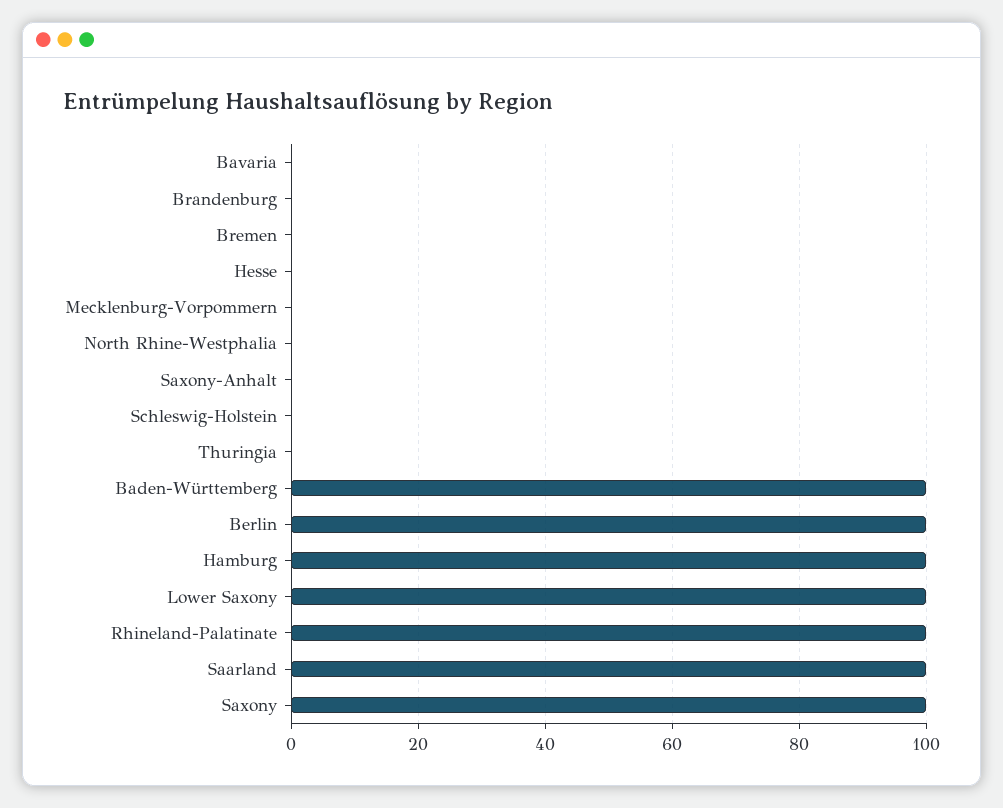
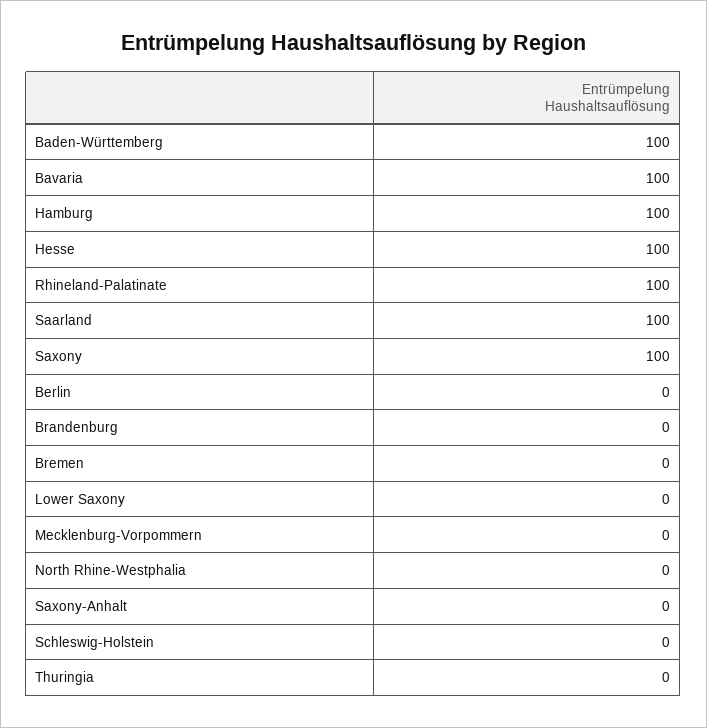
Bavaria: 0 -> 100
Hesse: 0 -> 100
Berlin: 100 -> 0
Lower Saxony: 100 -> 0

